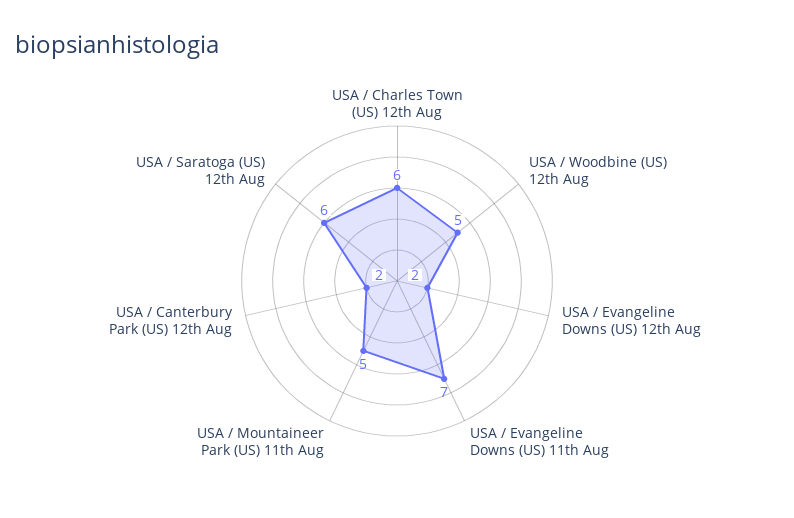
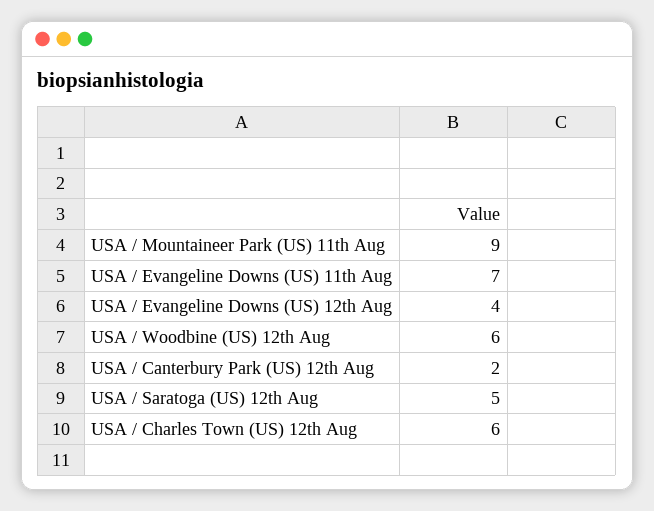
USA / Woodbine (US) 12th Aug: 5 -> 6
USA / Evangeline Downs (US) 12th Aug: 2 -> 4
USA / Mountaineer Park (US) 11th Aug: 5 -> 9
USA / Saratoga (US) 12th Aug: 6 -> 5

